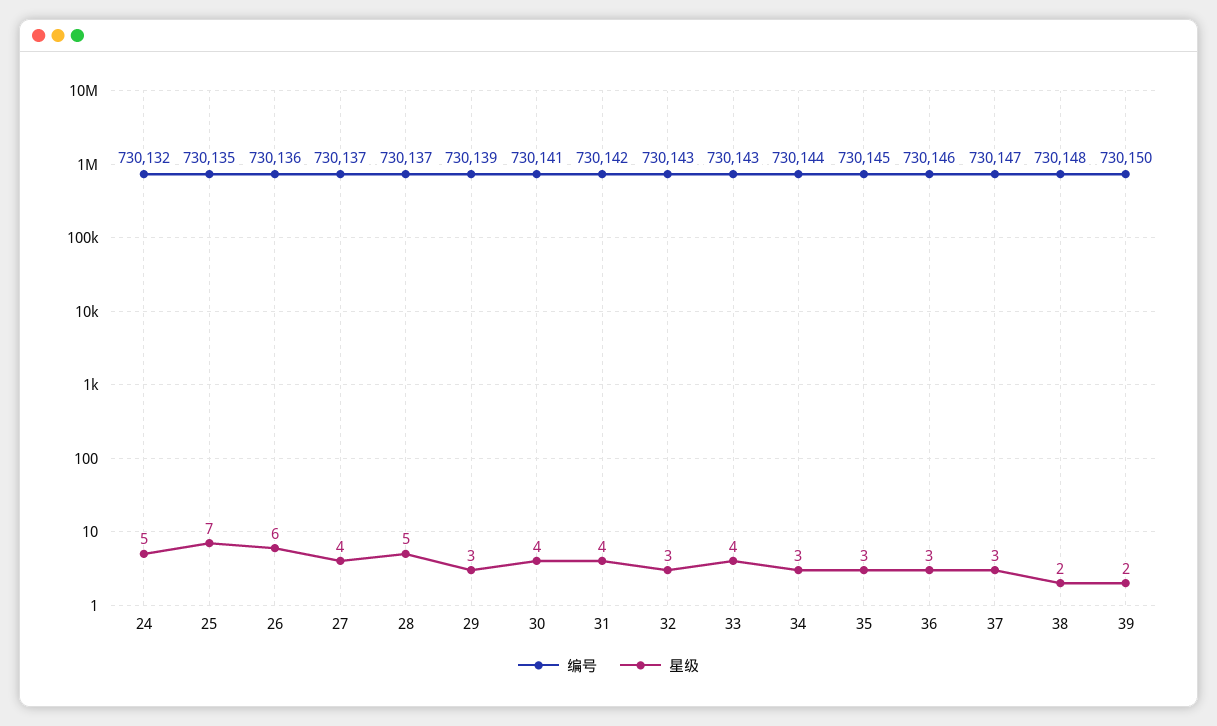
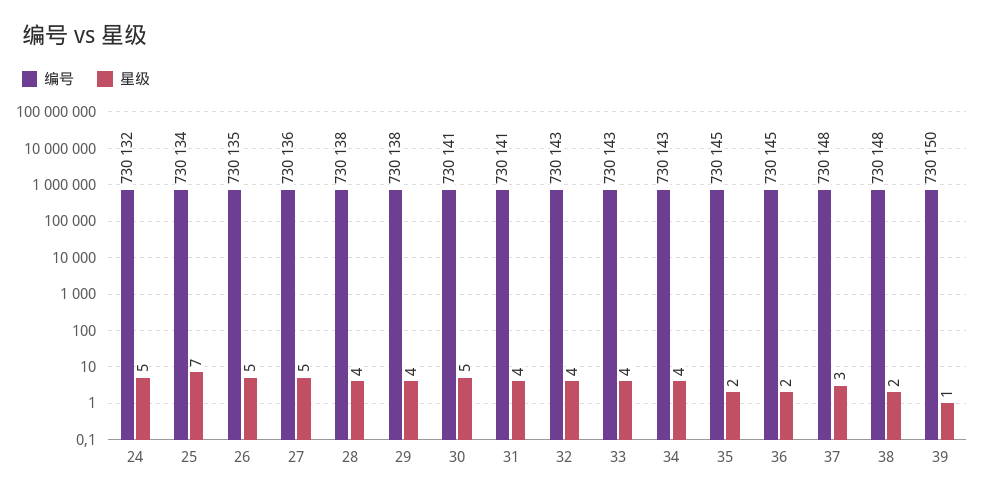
编号, 25: 730135 -> 730134
编号, 26: 730136 -> 730135
星级, 26: 6 -> 5
编号, 27: 730137 -> 730136
星级, 27: 4 -> 5
编号, 28: 730137 -> 730138
星级, 28: 5 -> 4
编号, 29: 730139 -> 730138
星级, 29: 3 -> 4
星级, 30: 4 -> 5
编号, 31: 730142 -> 730141
星级, 32: 3 -> 4
编号, 34: 730144 -> 730143
星级, 34: 3 -> 4
星级, 35: 3 -> 2
编号, 36: 730146 -> 730145
星级, 36: 3 -> 2
编号, 37: 730147 -> 730148
星级, 39: 2 -> 1

